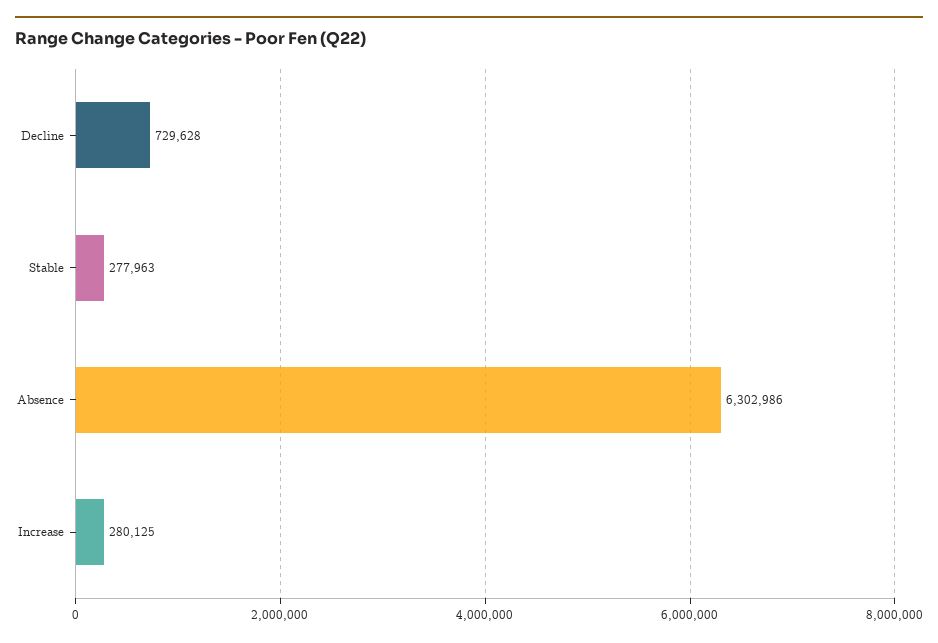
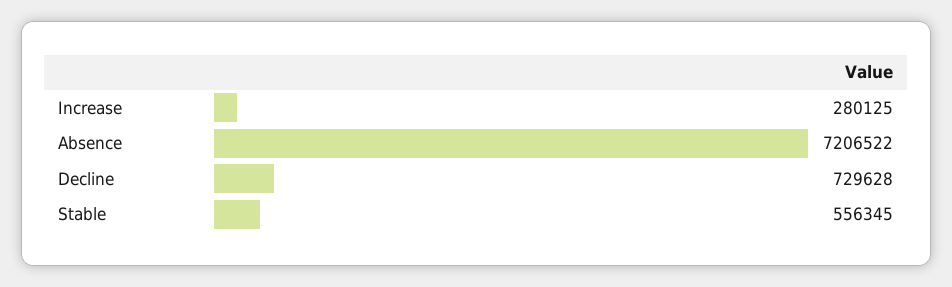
Stable: 277963 -> 556345
Absence: 6302986 -> 7206522

